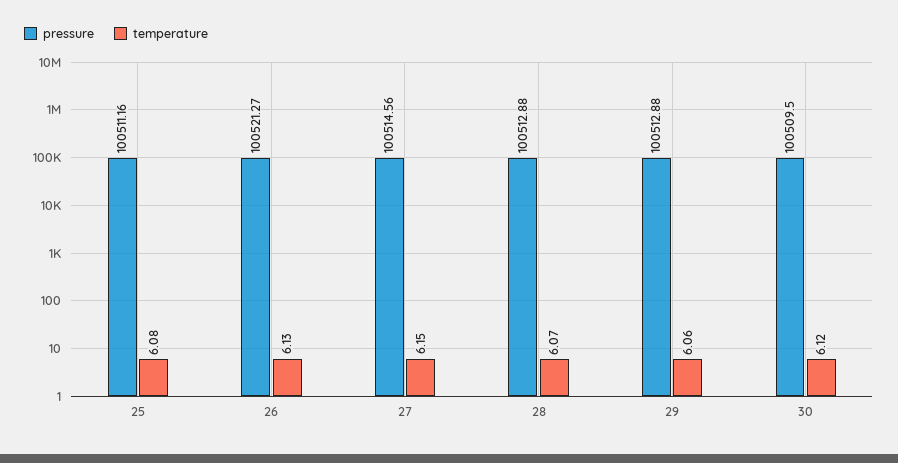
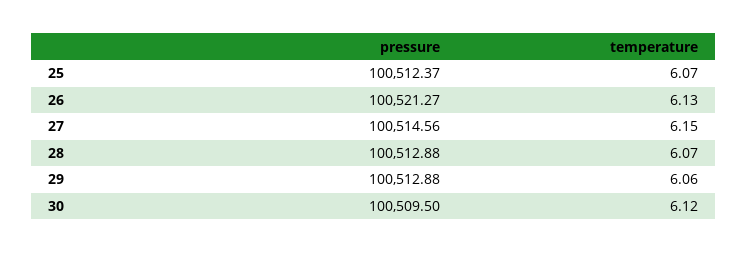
pressure, 25: 100511.16 -> 100512.37
temperature, 25: 6.08 -> 6.07

